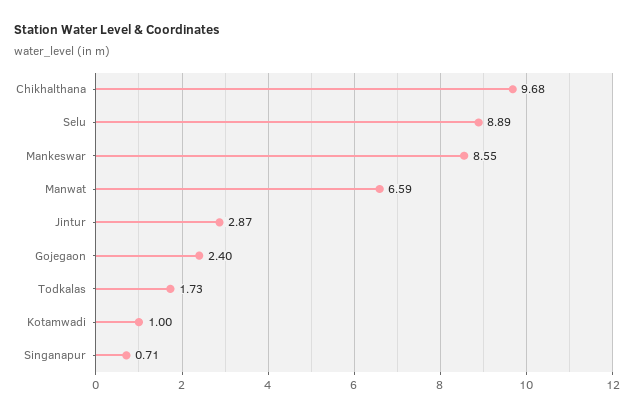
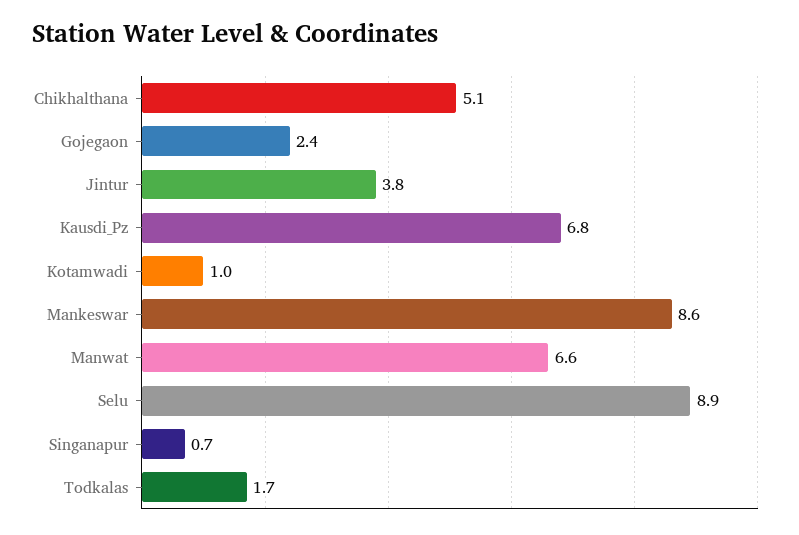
Chikhalthana: 9.68 -> 5.1
Jintur: 2.87 -> 3.8
Kausdi_Pz: none -> 6.8

